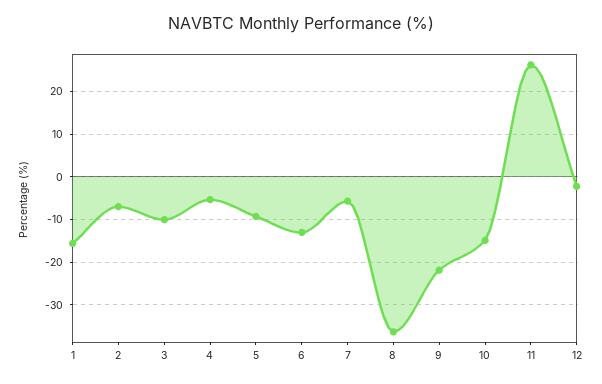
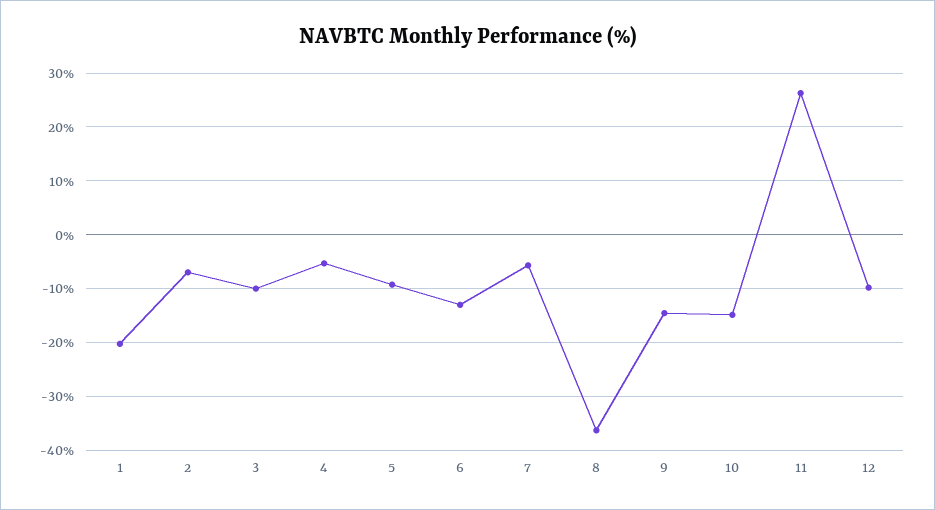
1: -16 -> -20
9: -22 -> -14
12: -2 -> -10

